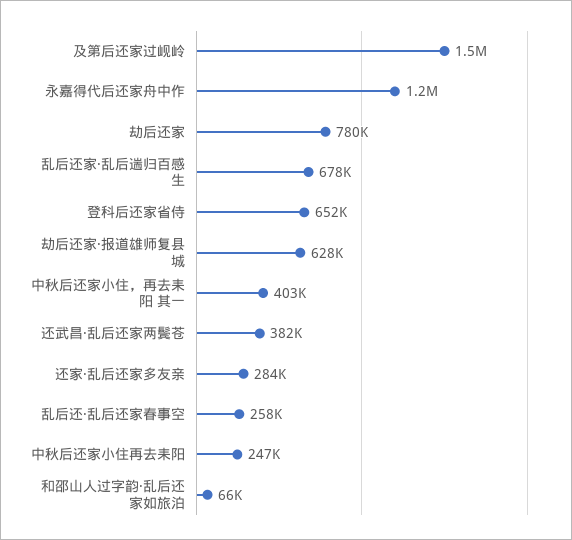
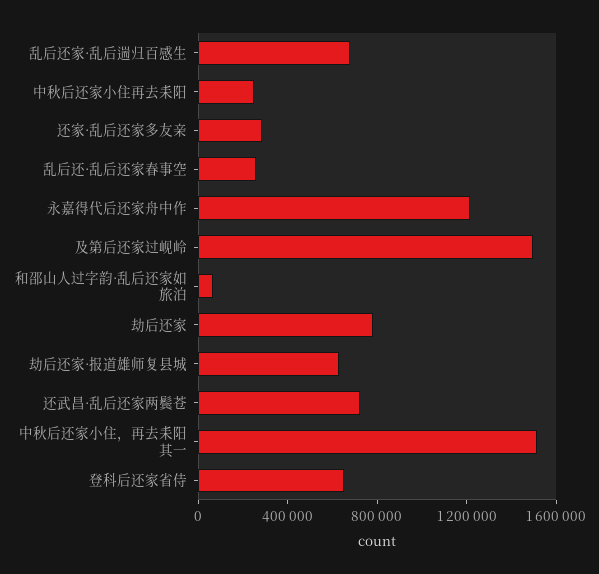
中秋后还家小住，再去耒阳 其一: 403000 -> 1500000
还武昌·乱后还家两鬓苍: 382000 -> 700000

